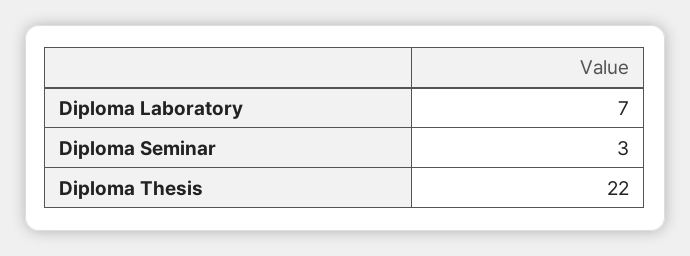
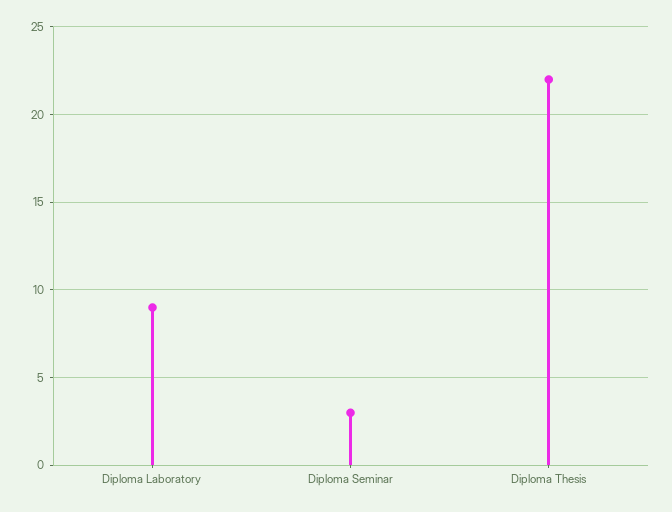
Diploma Laboratory: 7 -> 9

